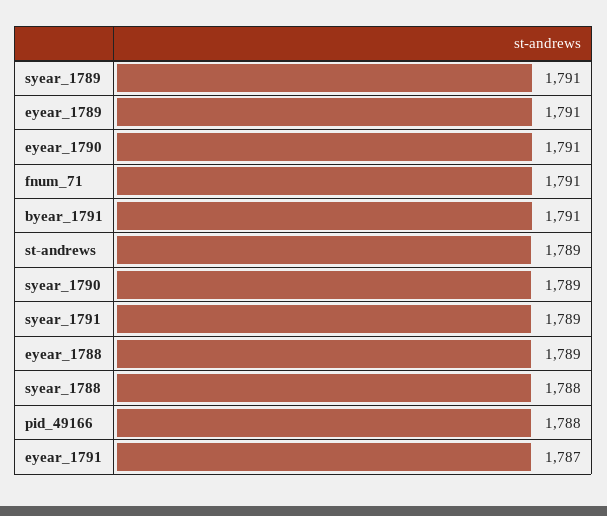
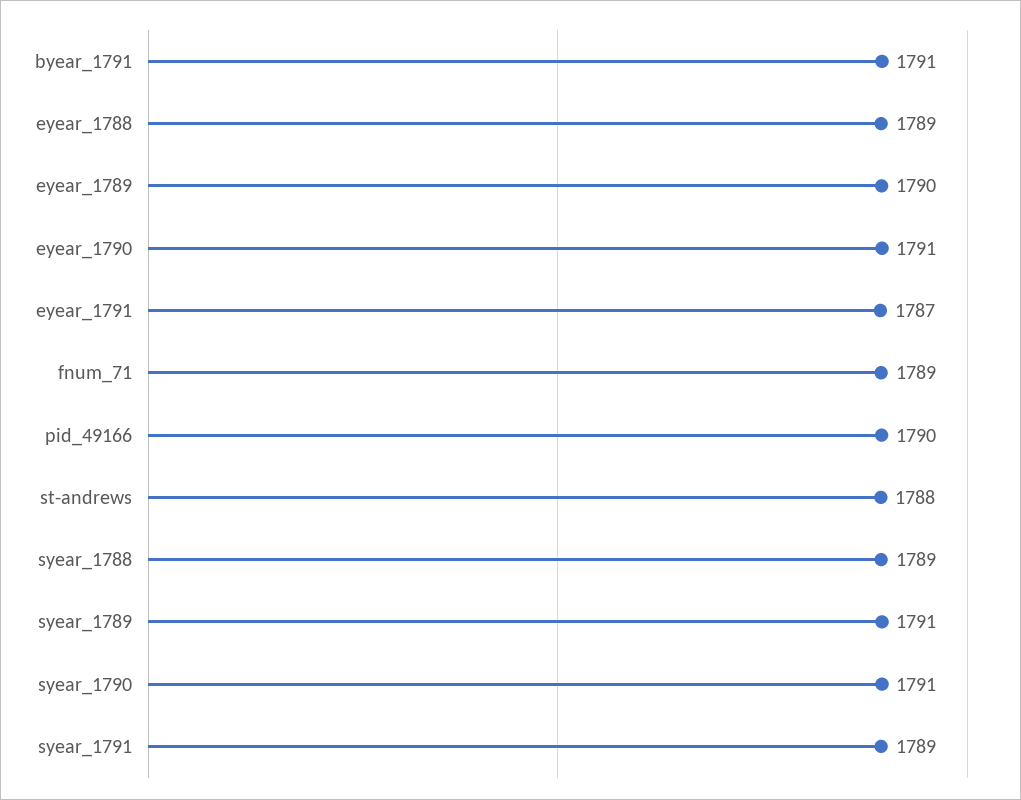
eyear_1789: 1791 -> 1790
fnum_71: 1791 -> 1789
st-andrews: 1789 -> 1788
syear_1790: 1789 -> 1791
syear_1788: 1788 -> 1789
pid_49166: 1788 -> 1790

